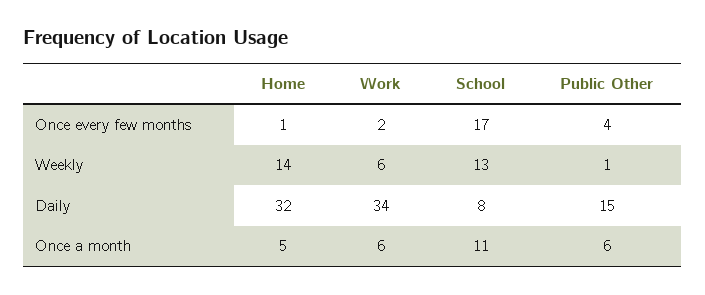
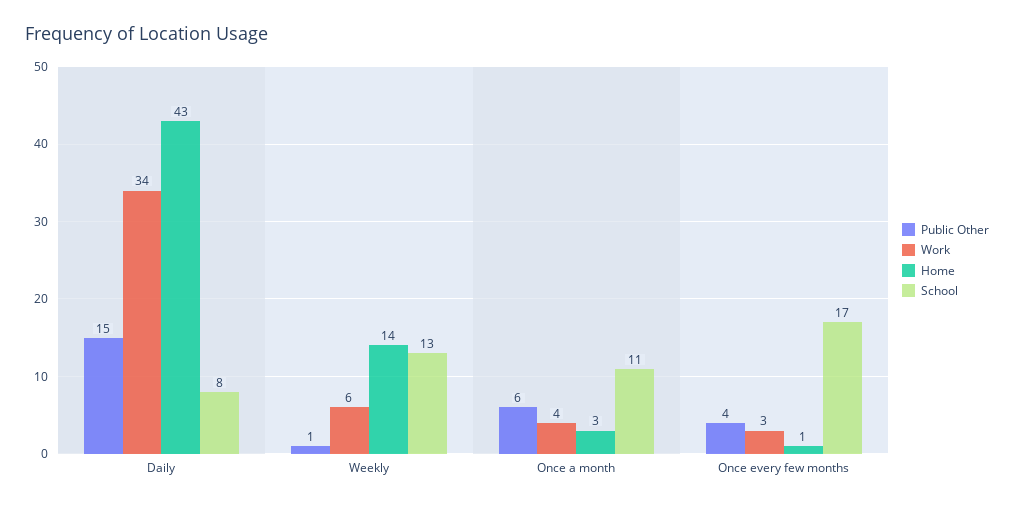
Work, Once every few months: 2 -> 3
Home, Daily: 32 -> 43
Home, Once a month: 5 -> 3
Work, Once a month: 6 -> 4

